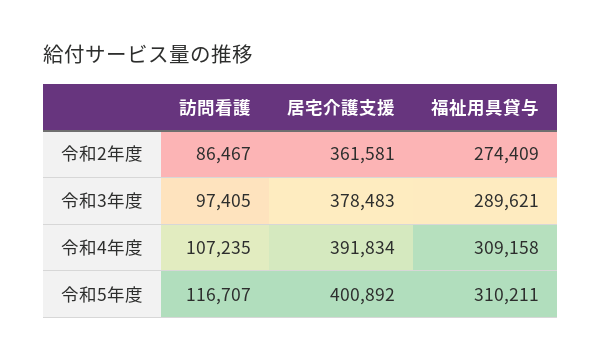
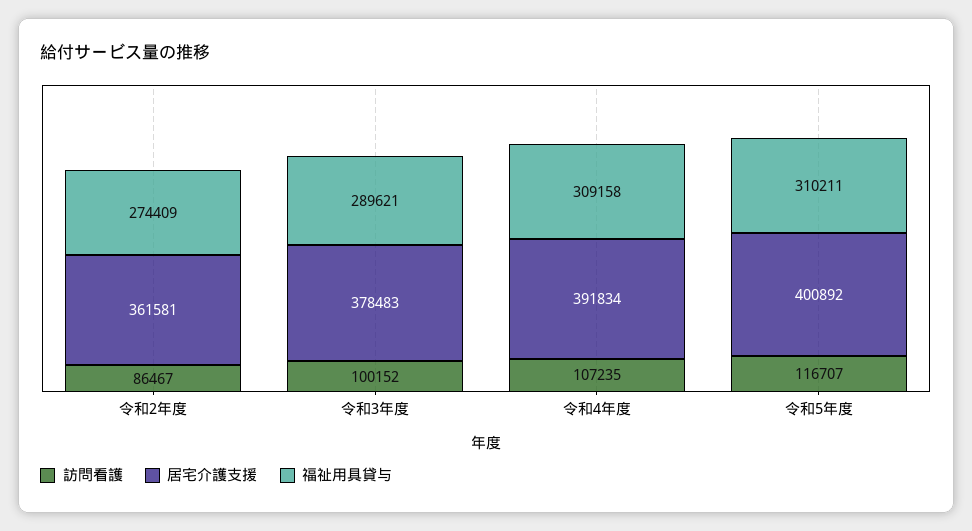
訪問看護, 令和3年度: 97405 -> 100152

